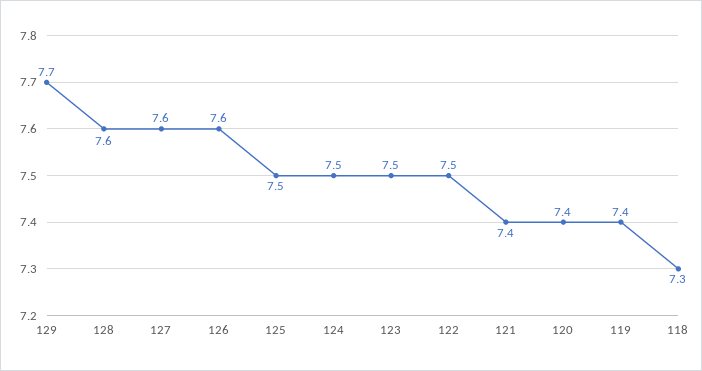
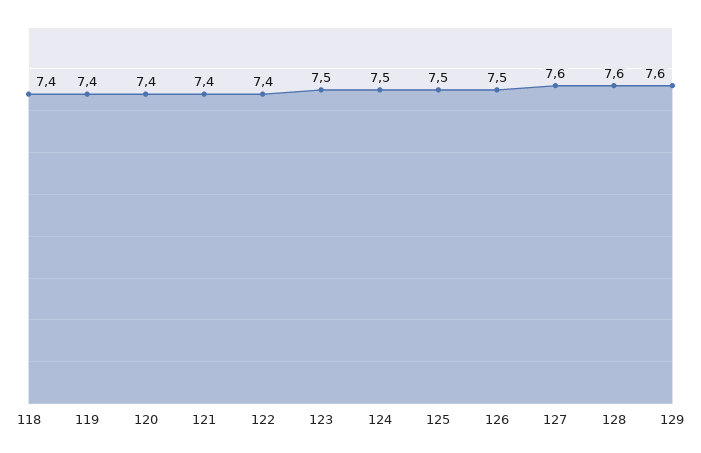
129: 7.7 -> 7.6
126: 7.6 -> 7.5
122: 7.5 -> 7.4
118: 7.3 -> 7.4

